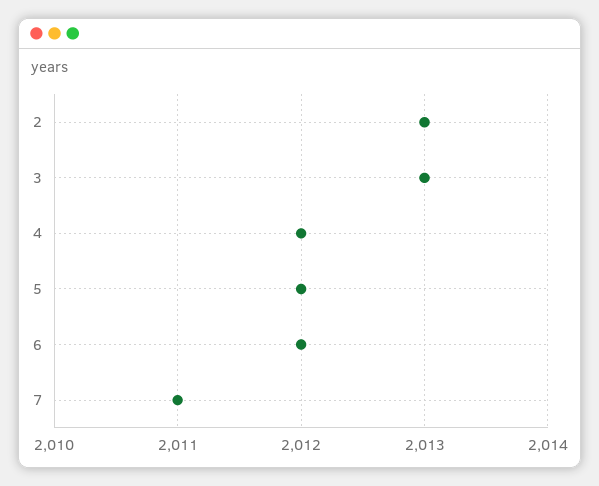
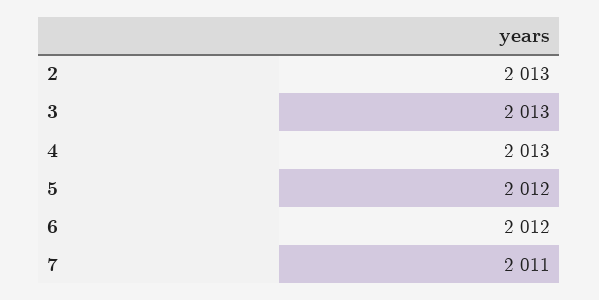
4: 2012 -> 2013

